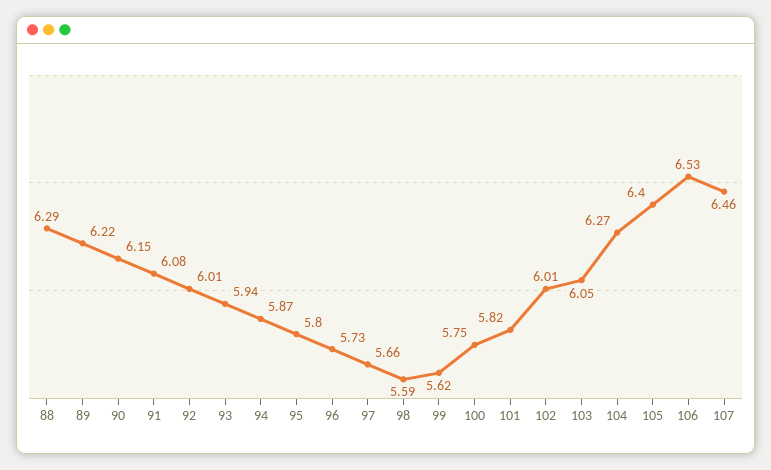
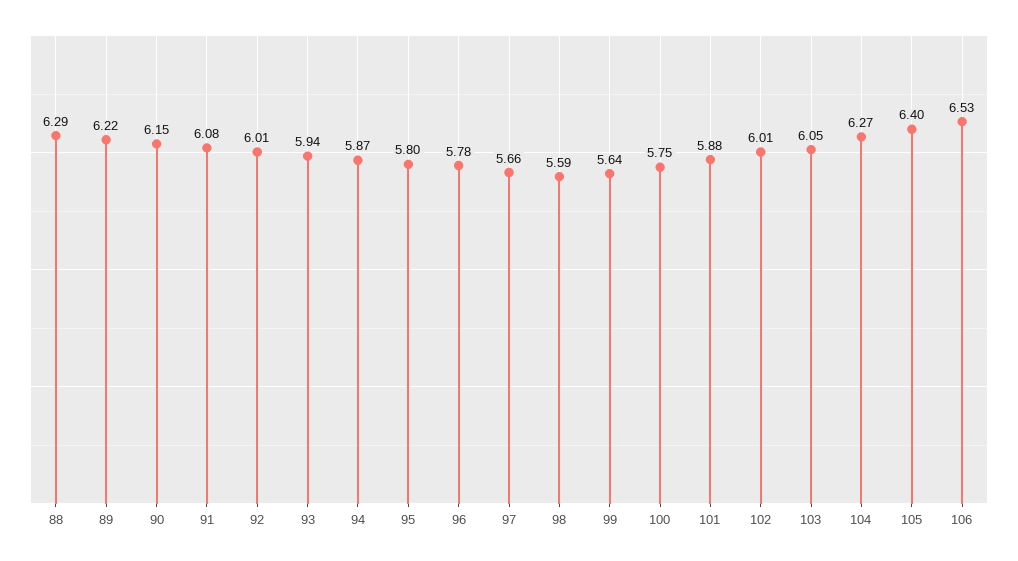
96: 5.73 -> 5.78
99: 5.62 -> 5.64
101: 5.82 -> 5.88
107: 6.46 -> none

